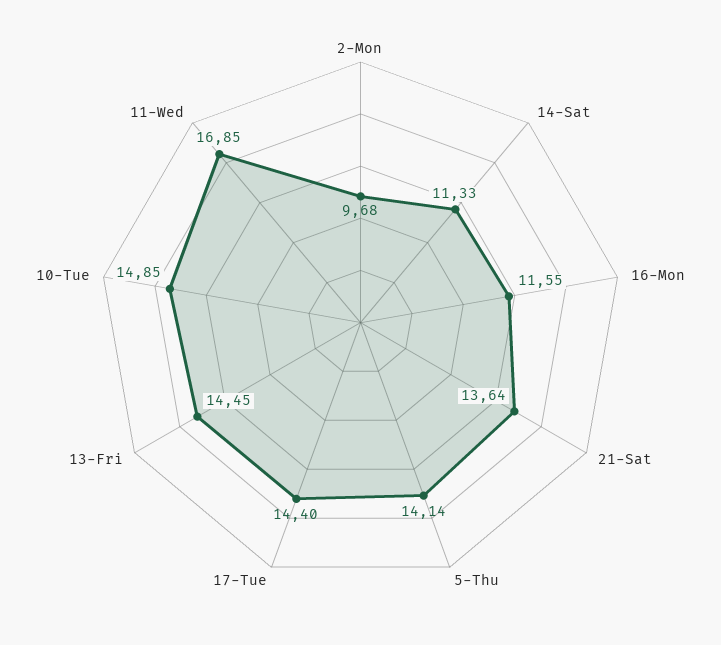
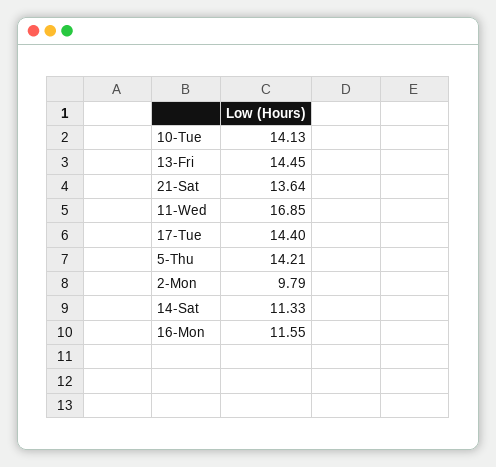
2-Mon: 9.68 -> 9.79
5-Thu: 14.14 -> 14.21
10-Tue: 14.85 -> 14.13

